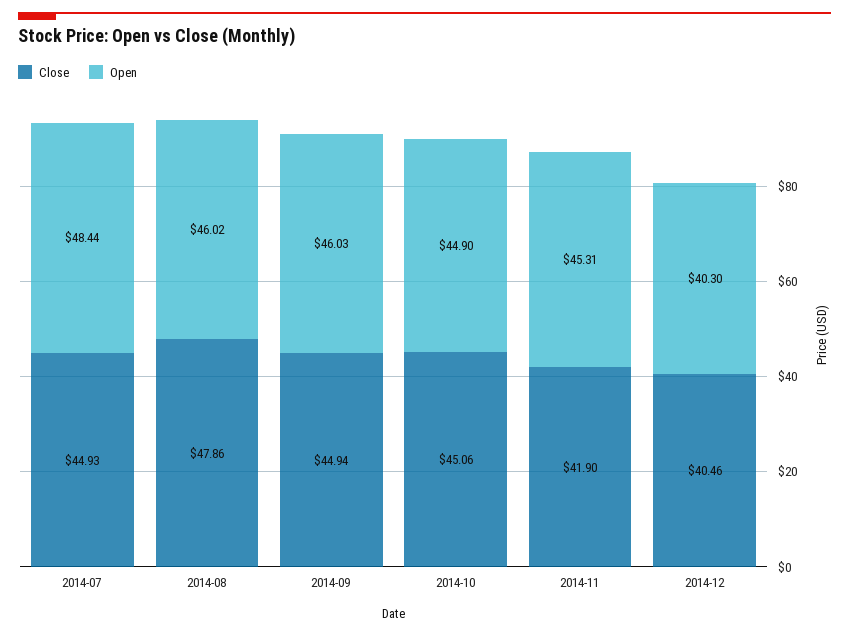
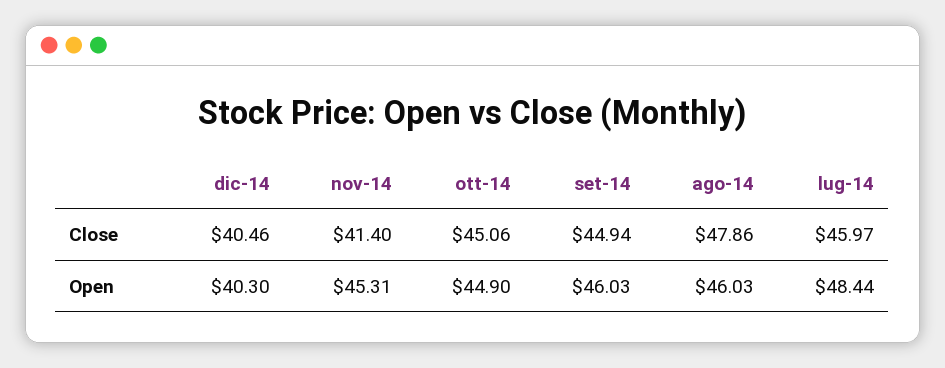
Close, 2014-07: 44.93 -> 45.97
Open, 2014-08: 46.02 -> 46.03
Close, 2014-11: 41.9 -> 41.4

